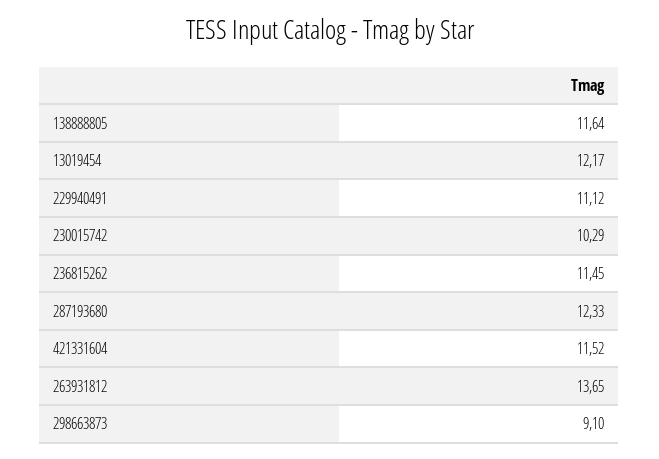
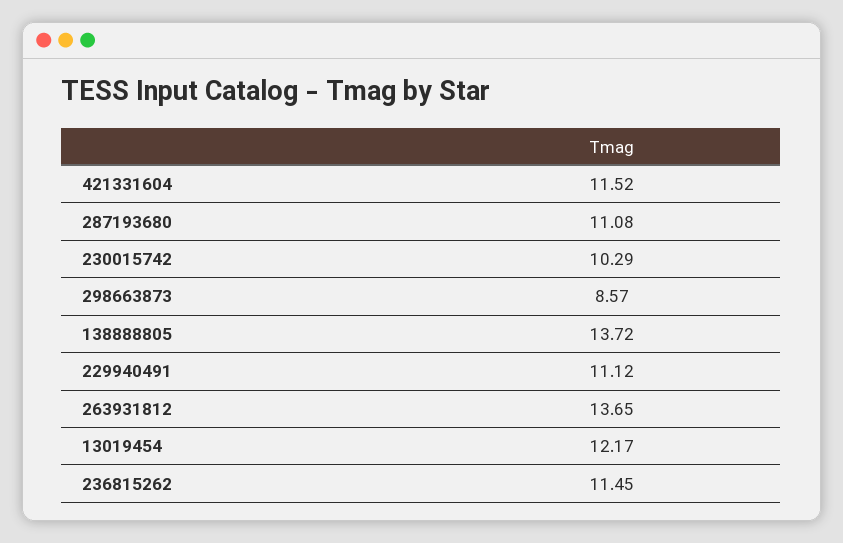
138888805: 11.64 -> 13.72
287193680: 12.33 -> 11.08
298663873: 9.1 -> 8.57

